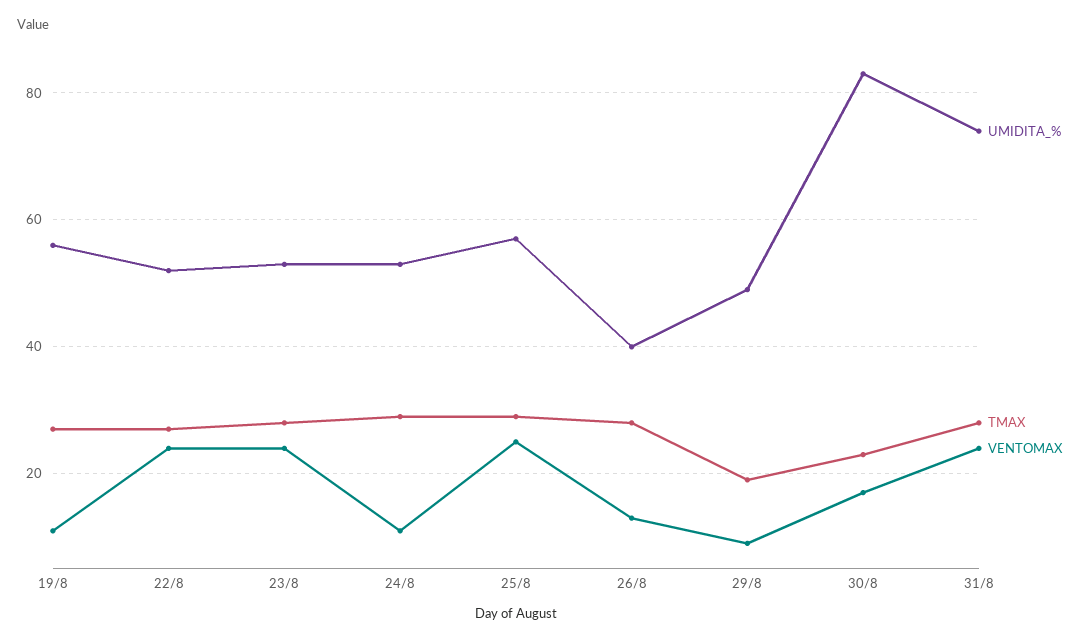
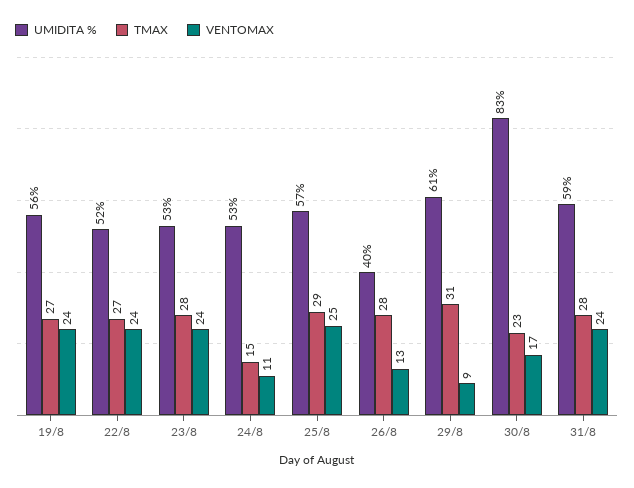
VENTOMAX, 19/8: 10 -> 24
TMAX, 24/8: 30 -> 15
UMIDITA_%, 29/8: 50 -> 61
TMAX, 29/8: 20 -> 31
UMIDITA_%, 31/8: 75 -> 59

